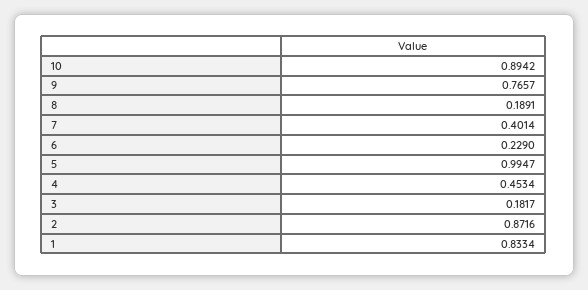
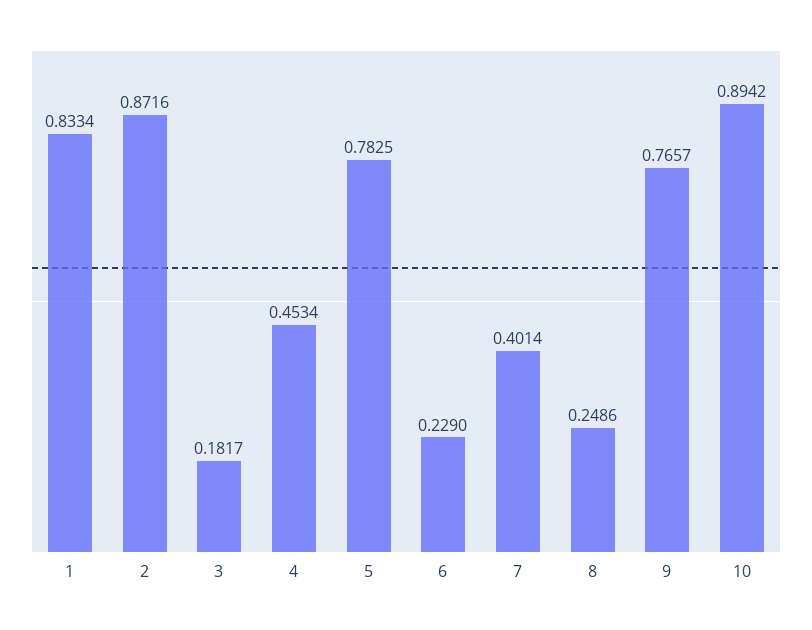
8: 0.1891 -> 0.2486
5: 0.9947 -> 0.7825

